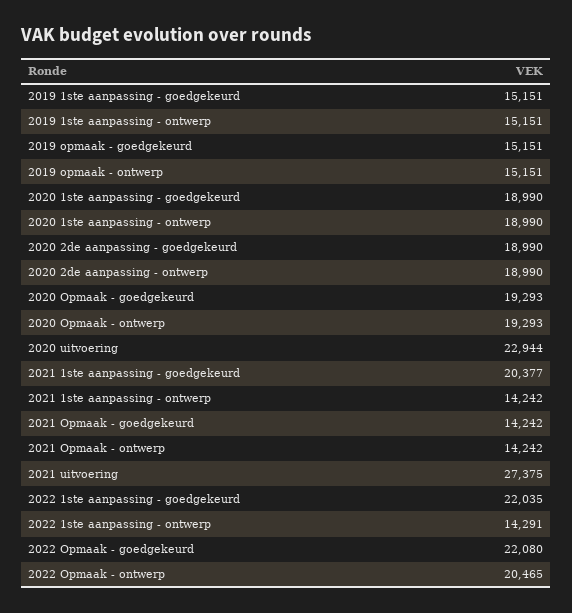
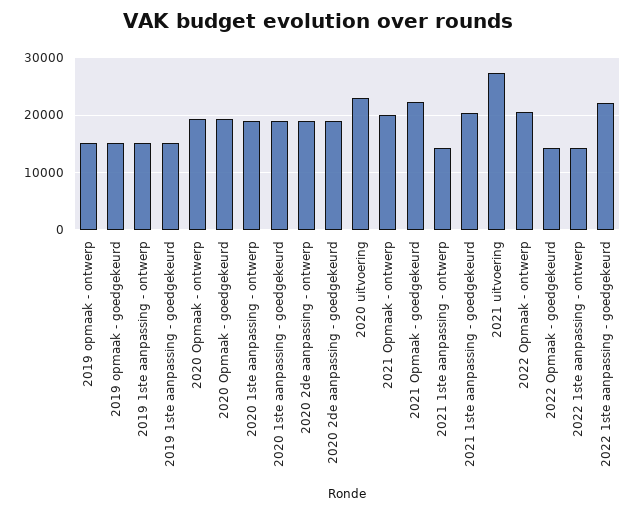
2021 Opmaak - goedgekeurd: 14242 -> 22000
2021 Opmaak - ontwerp: 14242 -> 20000
2022 Opmaak - goedgekeurd: 22080 -> 14000

